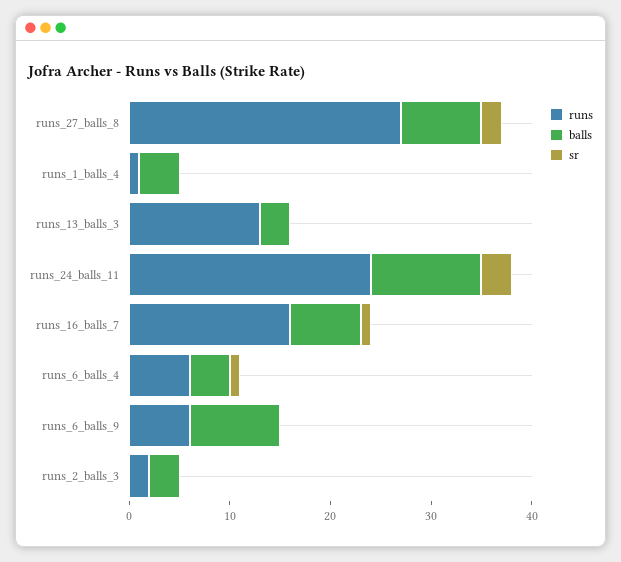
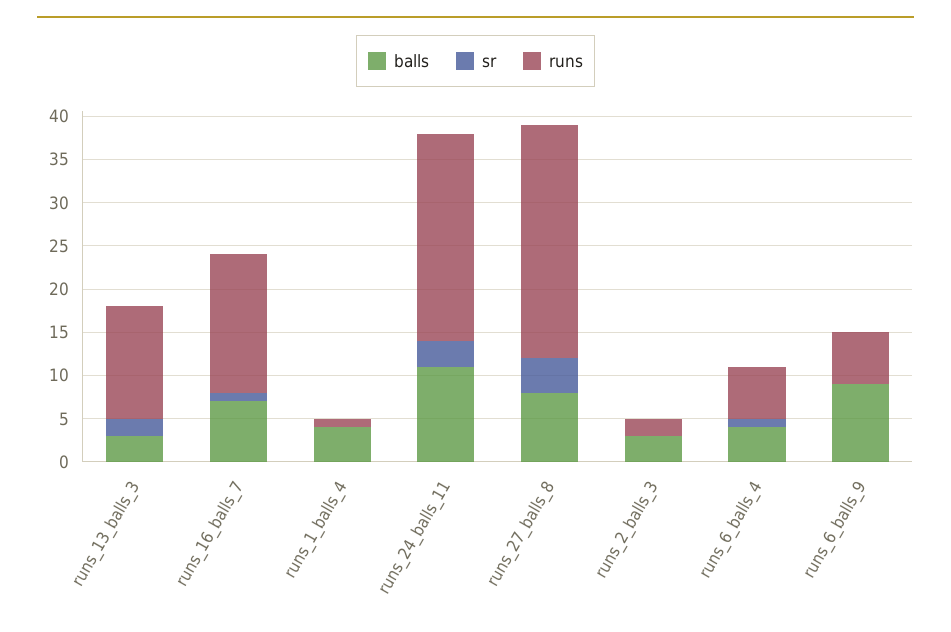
sr, runs_27_balls_8: 2 -> 4
sr, runs_13_balls_3: 0 -> 2

